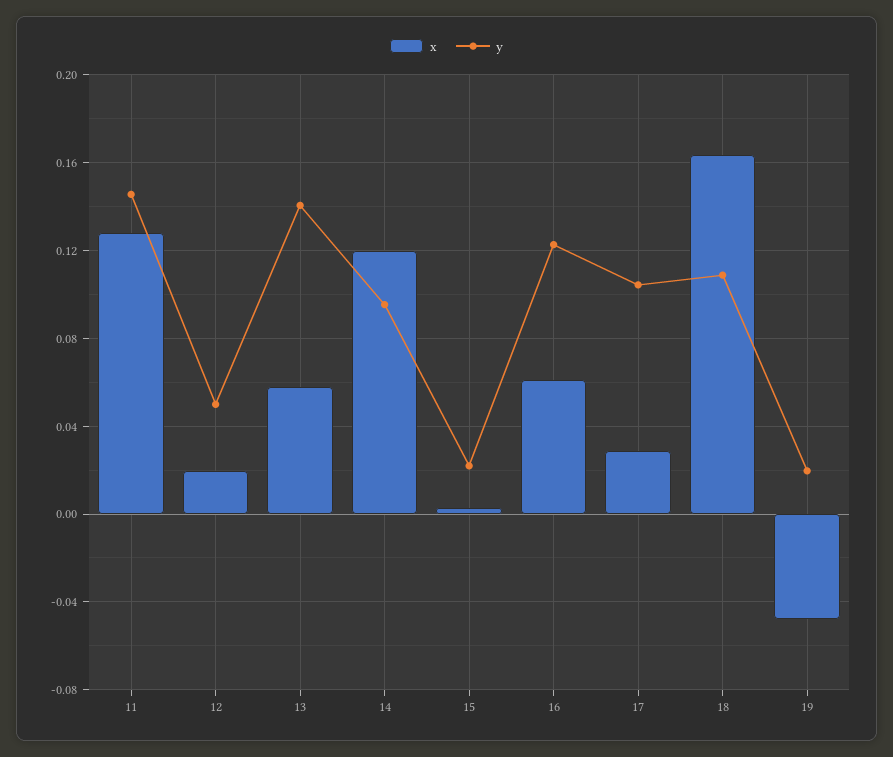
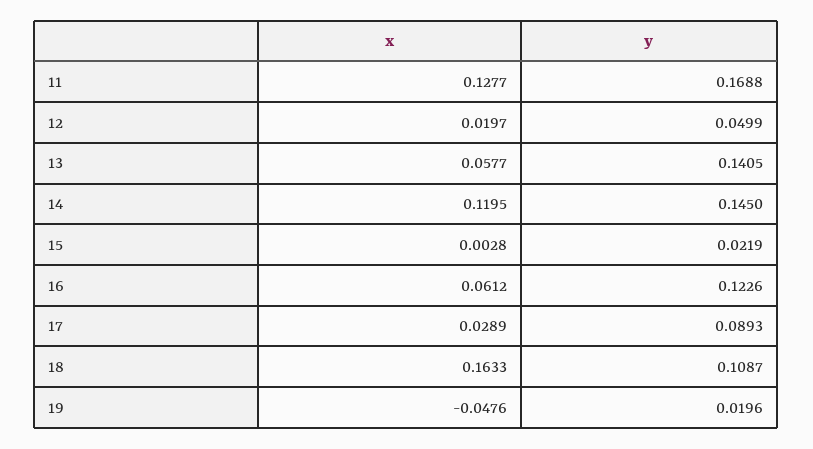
y, 11: 0.145 -> 0.1688
y, 14: 0.095 -> 0.145
y, 17: 0.105 -> 0.0893

